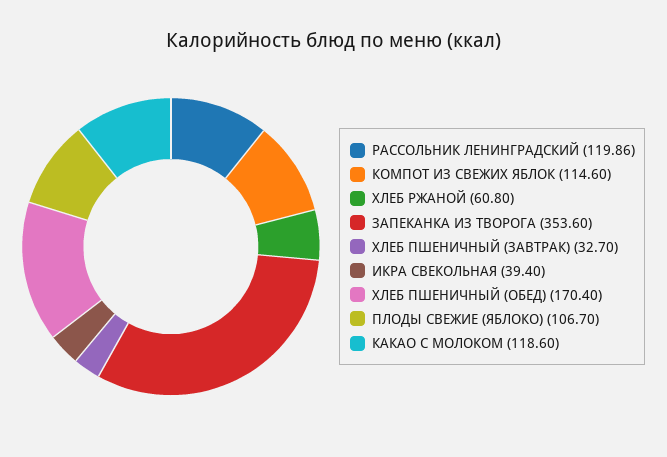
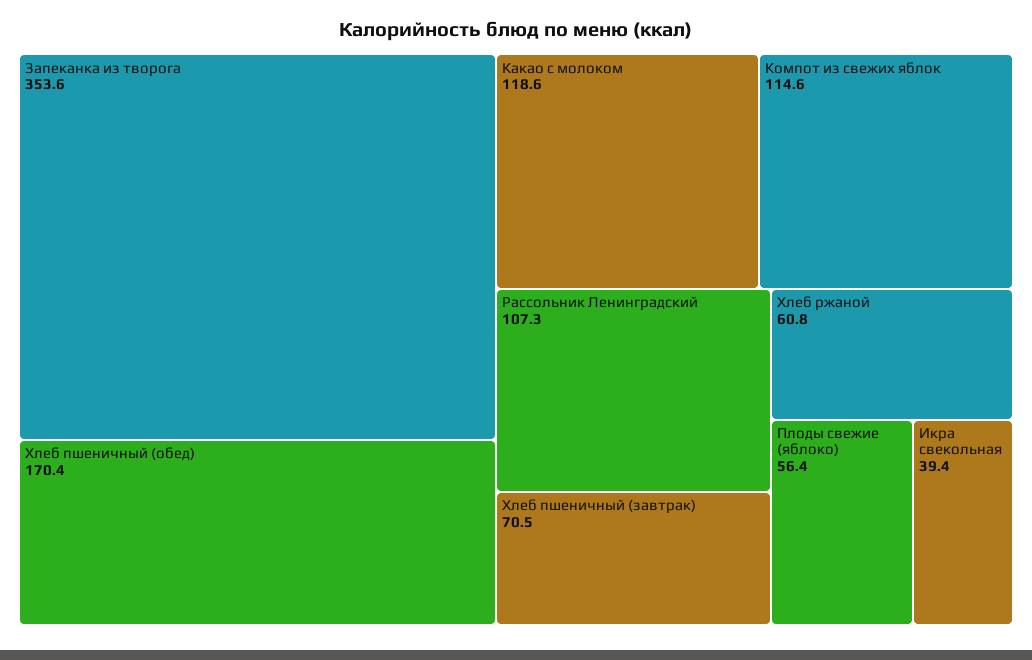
РАССОЛЬНИК ЛЕНИНГРАДСКИЙ: 119.86 -> 107.3
ХЛЕБ ПШЕНИЧНЫЙ (ЗАВТРАК): 32.7 -> 70.5
ПЛОДЫ СВЕЖИЕ (ЯБЛОКО): 106.7 -> 56.4

